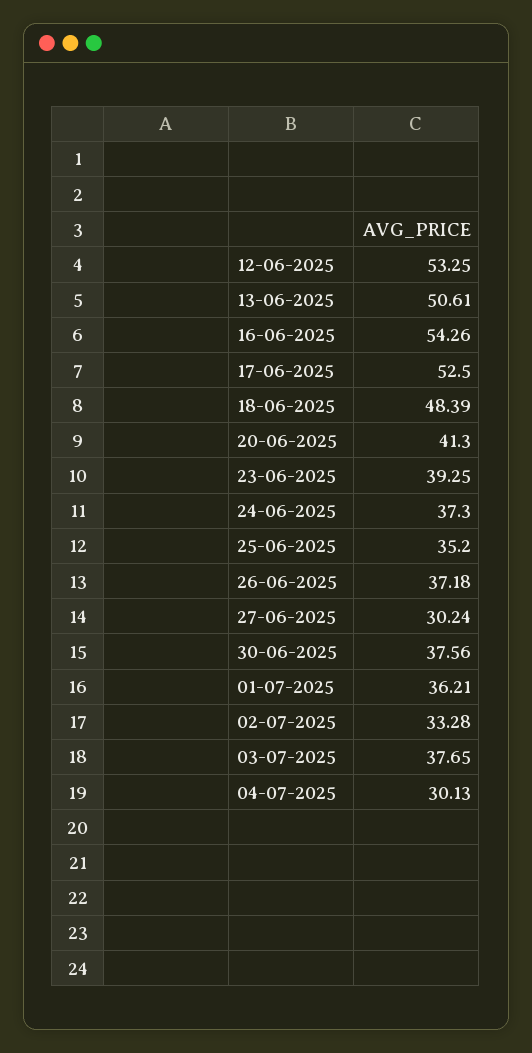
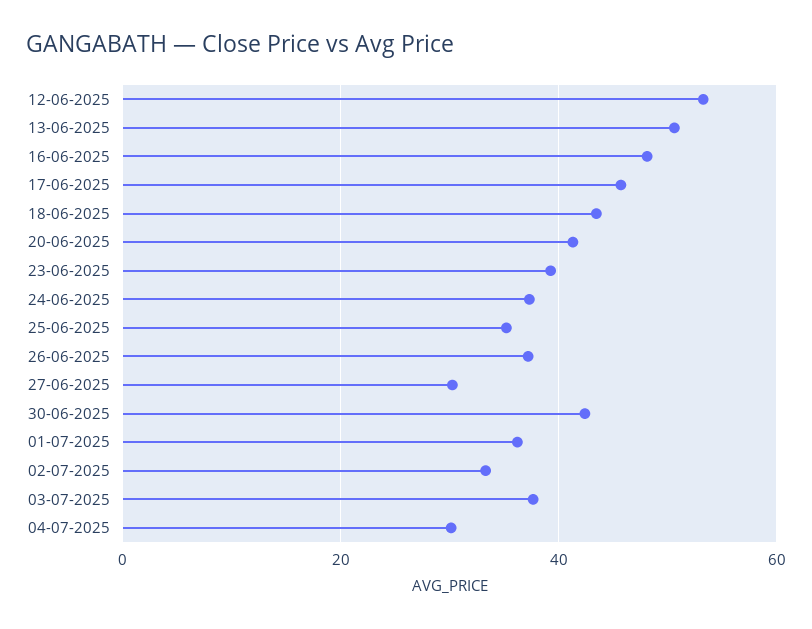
16-06-2025: 54.26 -> 48
17-06-2025: 52.5 -> 46
18-06-2025: 48.39 -> 44
30-06-2025: 37.56 -> 42

